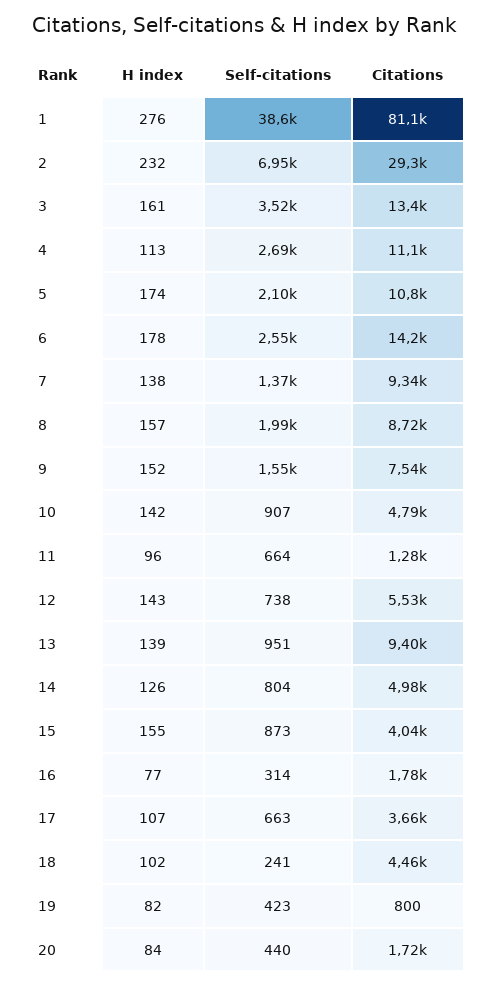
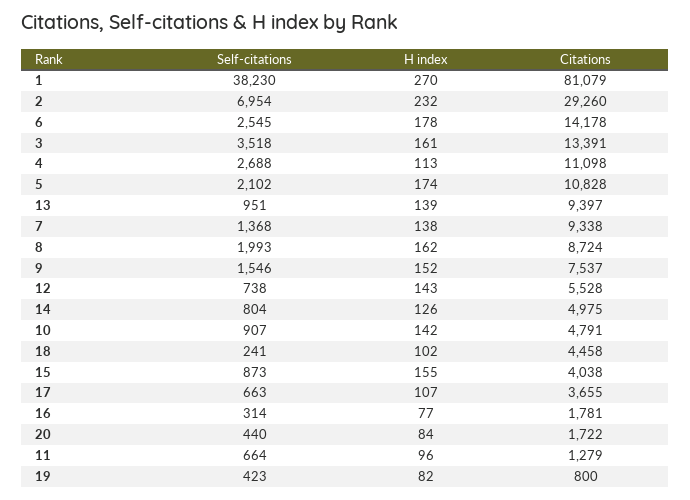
H index, 1: 276 -> 270
Self-citations, 1: 38600 -> 38230
H index, 8: 157 -> 162

